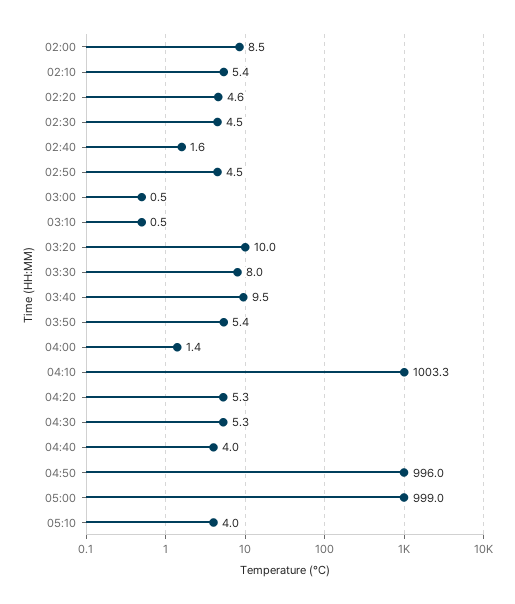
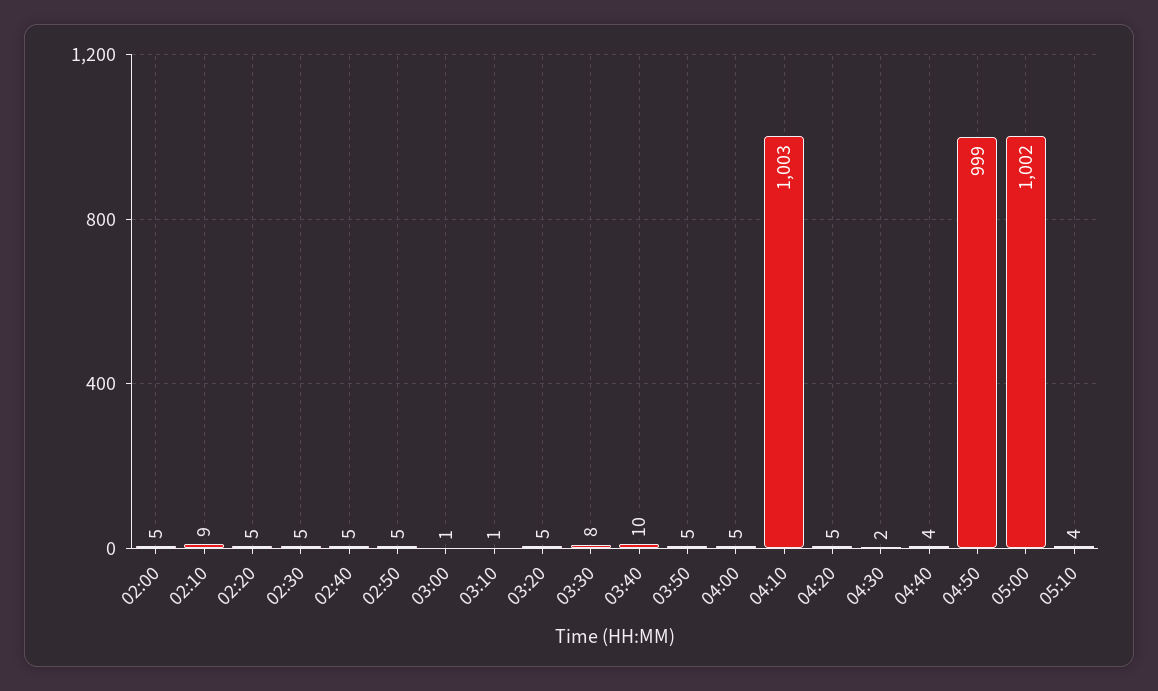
02:00: 8.5 -> 5
02:10: 5.4 -> 9
02:40: 1.6 -> 5
03:20: 10 -> 5
04:00: 1.4 -> 5
04:30: 5.3 -> 2
04:50: 996 -> 999
05:00: 999 -> 1002

